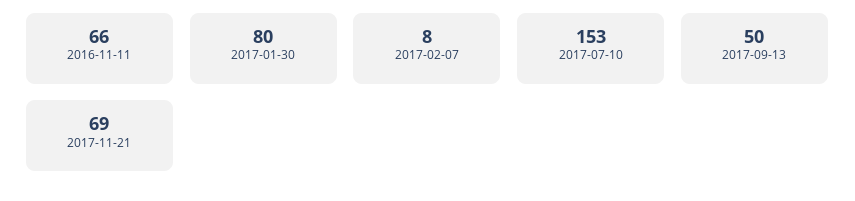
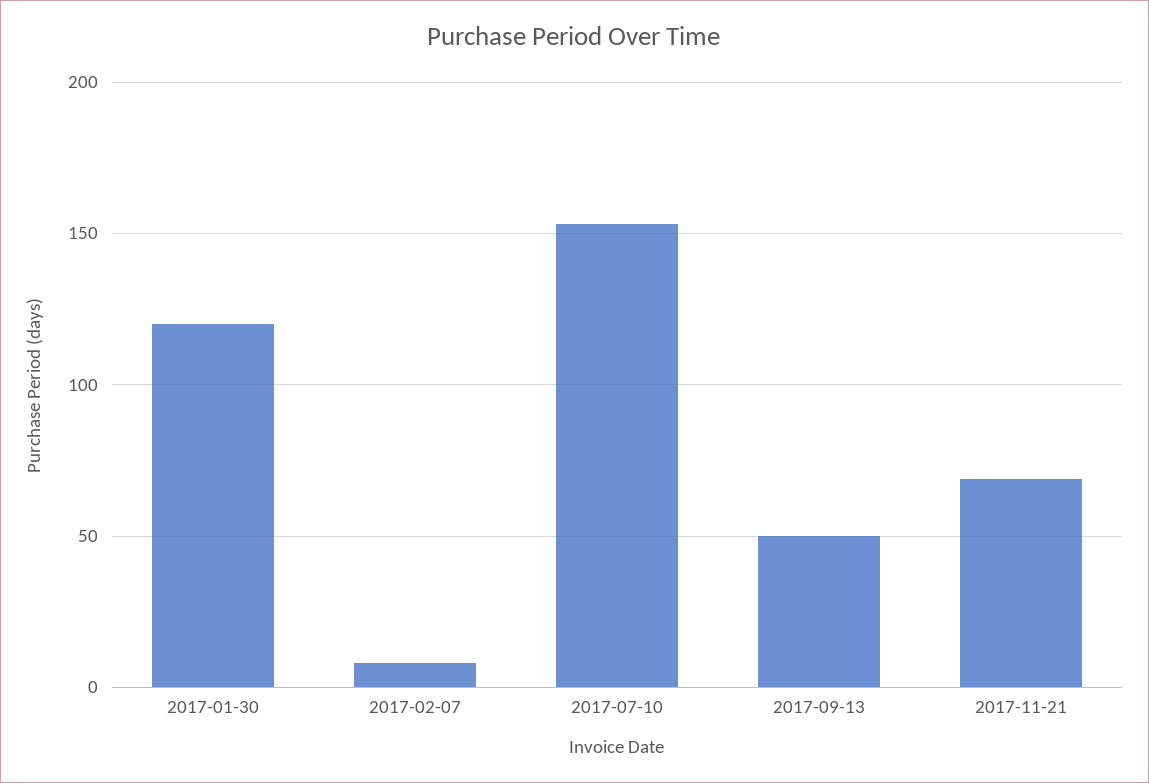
2016-11-11: 66 -> none
2017-01-30: 80 -> 120

